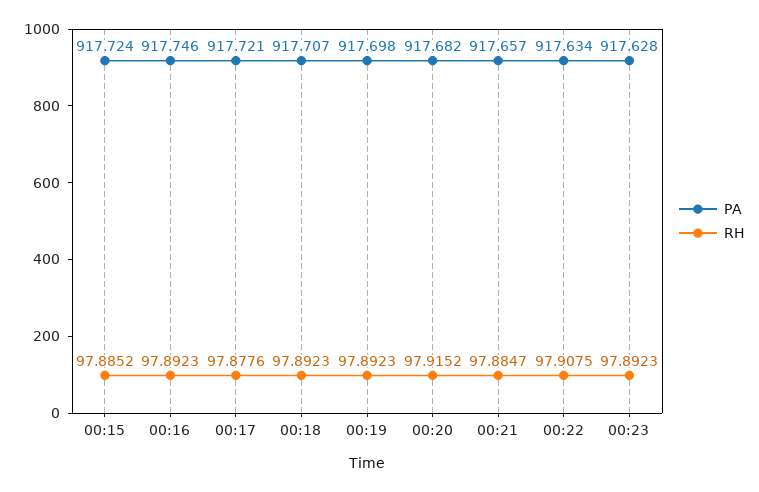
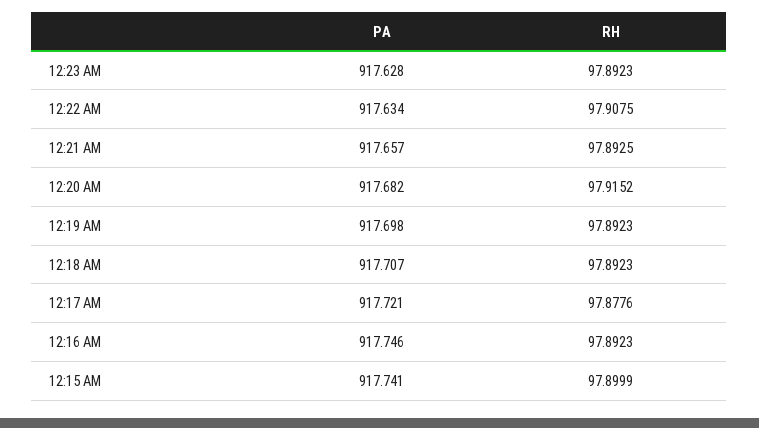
PA, 00:15: 917.724 -> 917.741
RH, 00:15: 97.8852 -> 97.8999
RH, 00:21: 97.8847 -> 97.8925

